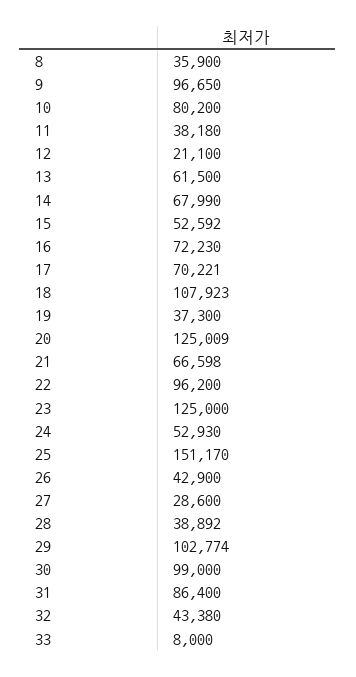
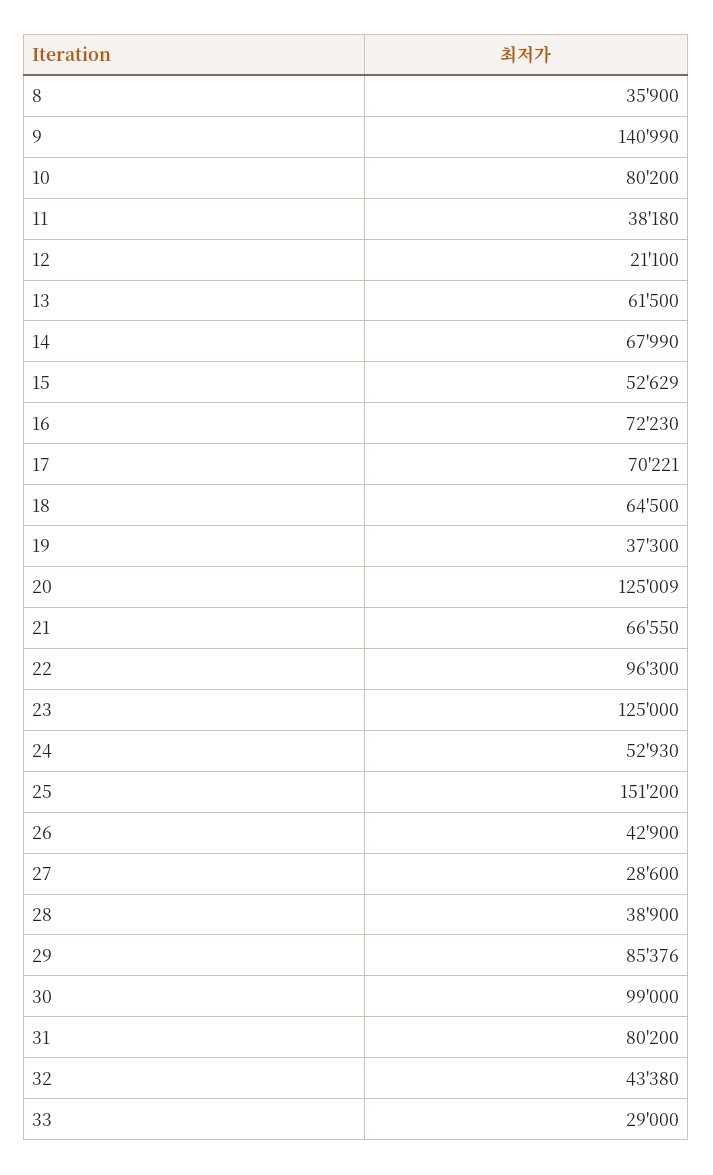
9: 96650 -> 140990
15: 52592 -> 52629
18: 107923 -> 64500
21: 66598 -> 66550
22: 96200 -> 96300
25: 151170 -> 151200
28: 38892 -> 38900
29: 102774 -> 85376
31: 86400 -> 80200
33: 8000 -> 29000

